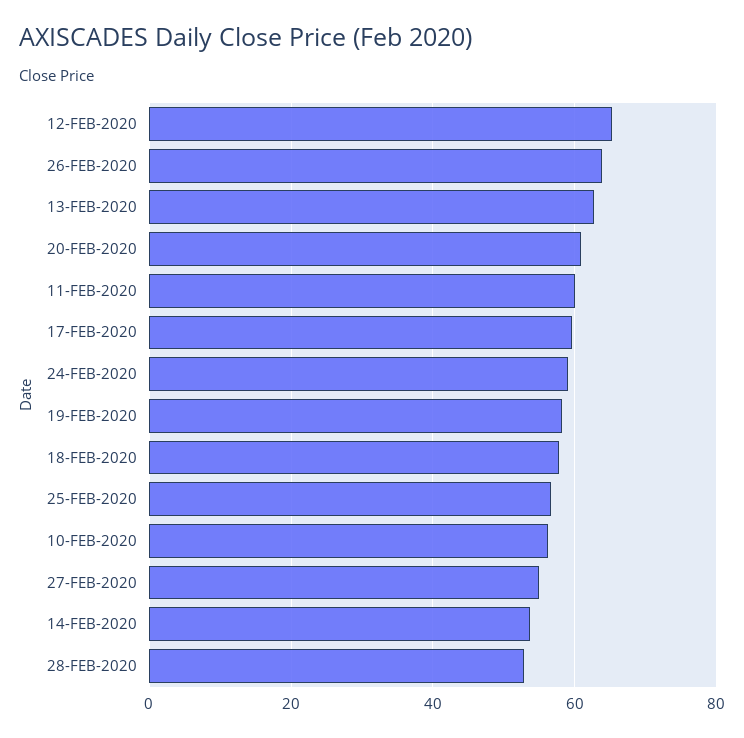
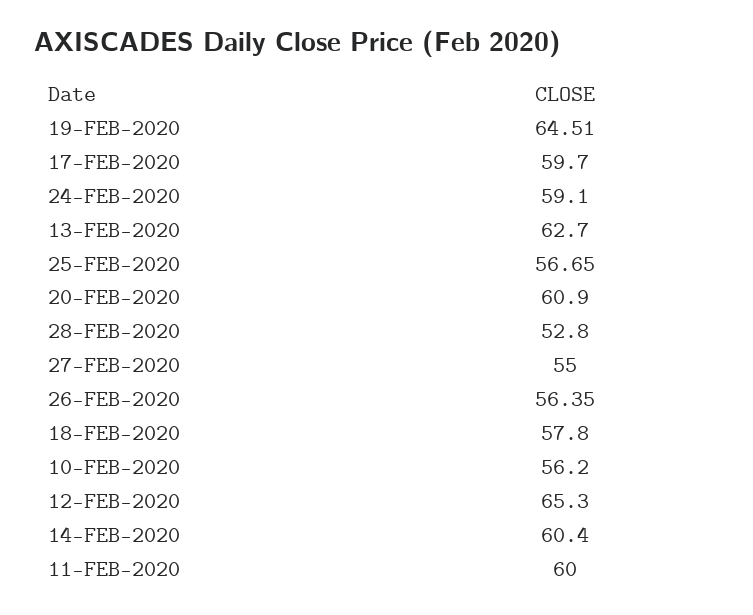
26-FEB-2020: 64 -> 56.35
19-FEB-2020: 58 -> 64.51
14-FEB-2020: 54 -> 60.4

